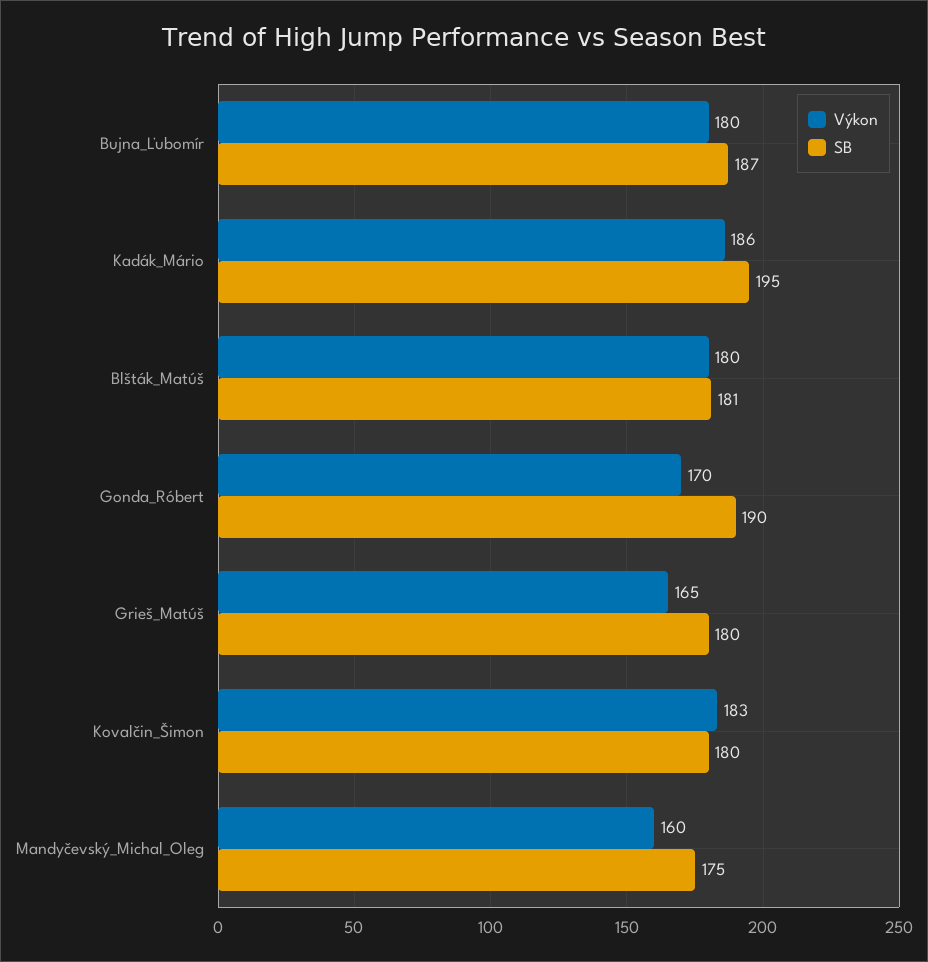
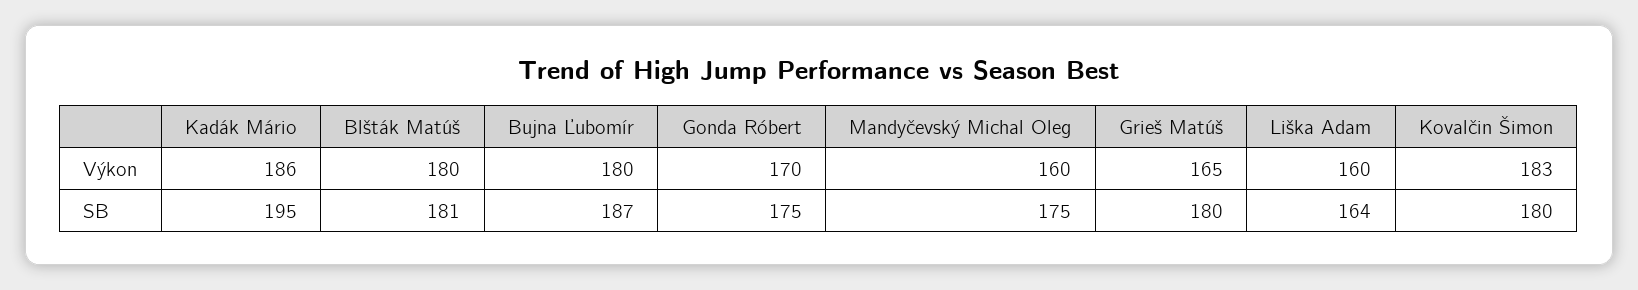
SB, Gonda_Róbert: 190 -> 175
Výkon, Liška Adam: none -> 160
SB, Liška Adam: none -> 164

